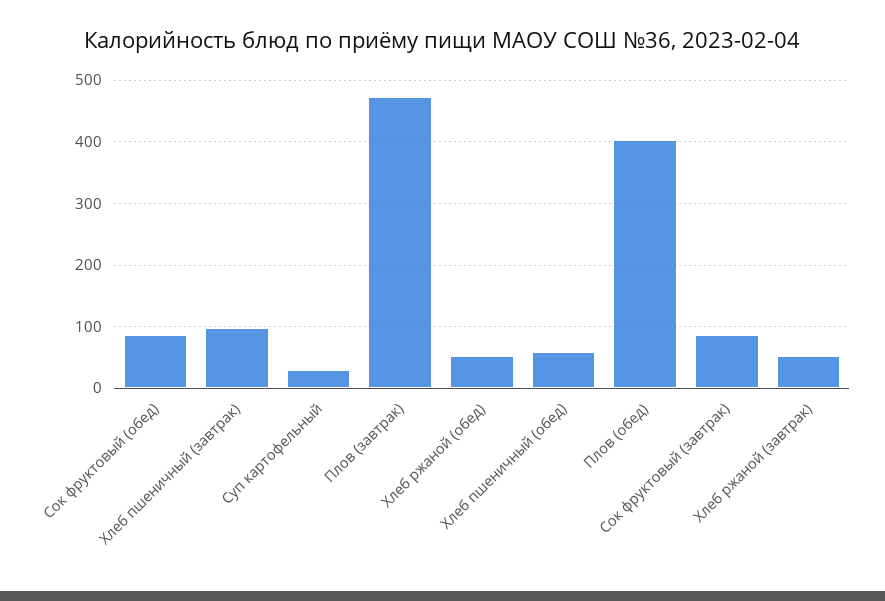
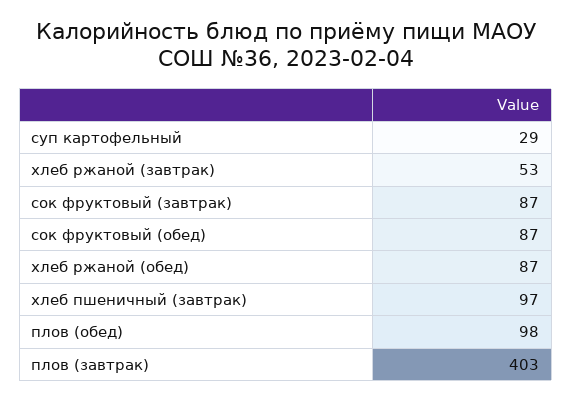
Плов (завтрак): 470 -> 403
Хлеб ржаной (обед): 50 -> 87
Хлеб пшеничный (обед): 60 -> none
Плов (обед): 400 -> 98

